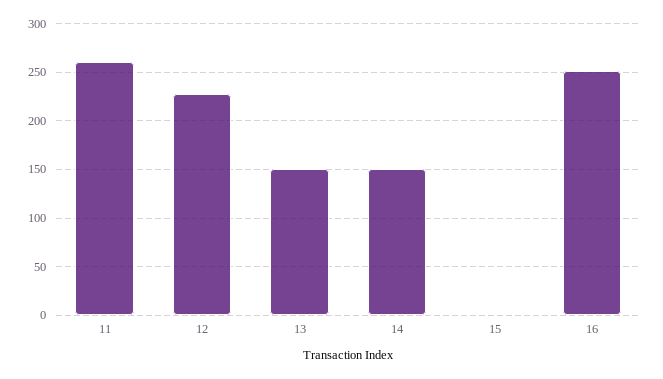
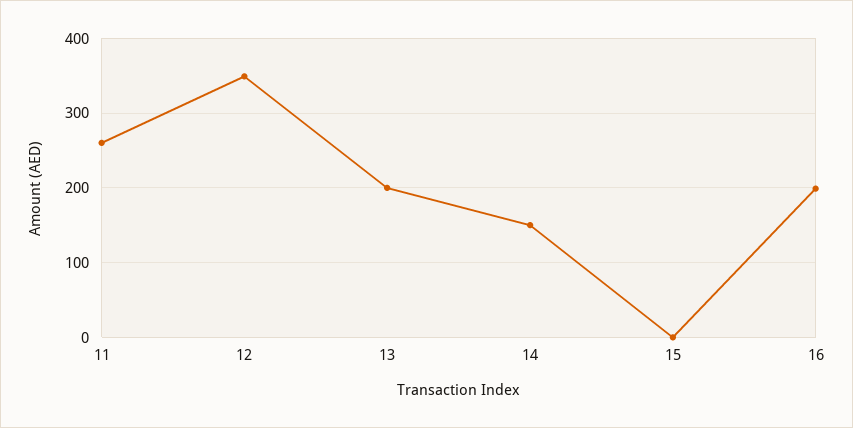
12: 230 -> 350
13: 150 -> 200
16: 250 -> 200

